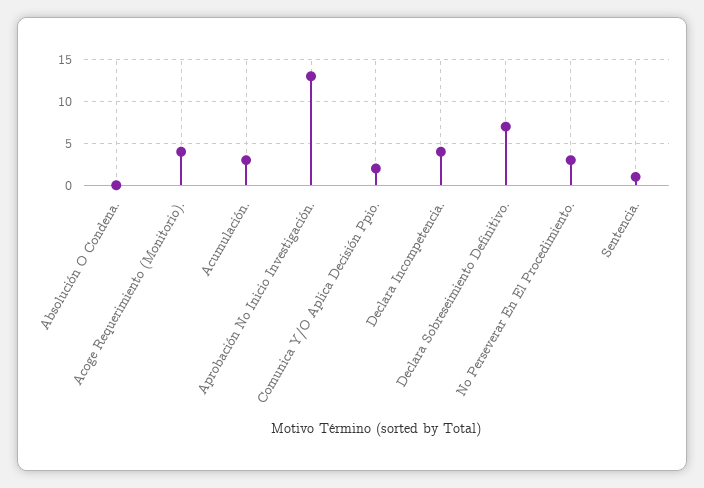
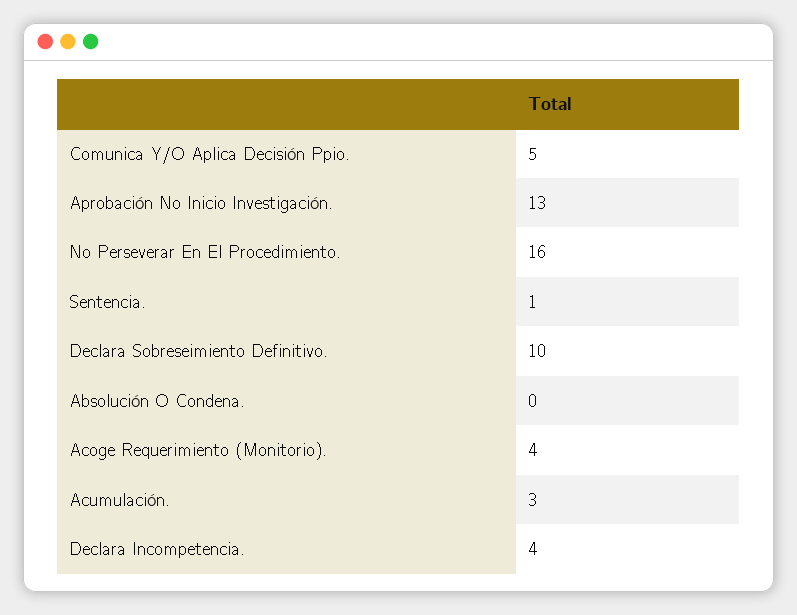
Comunica Y/O Aplica Decisión Ppio.: 2 -> 5
Declara Sobreseimiento Definitivo.: 7 -> 10
No Perseverar En El Procedimiento.: 3 -> 16

